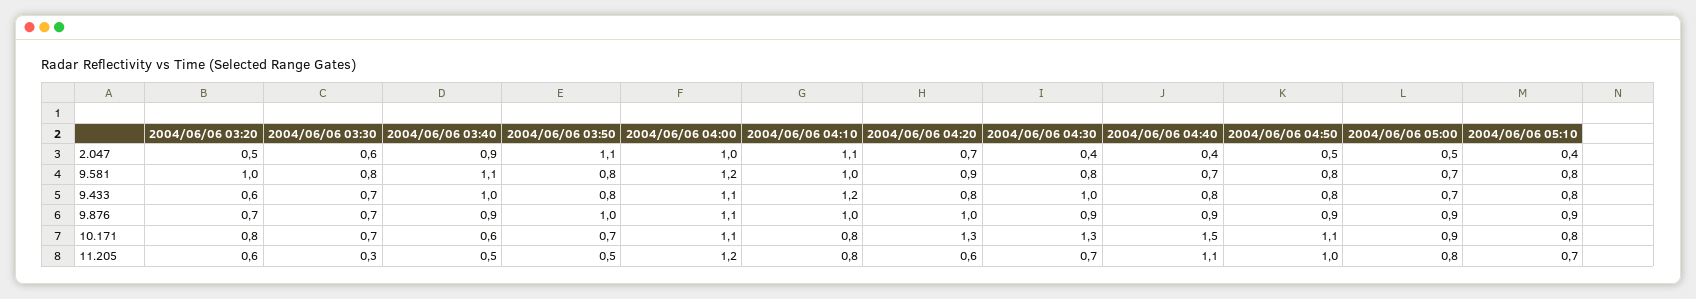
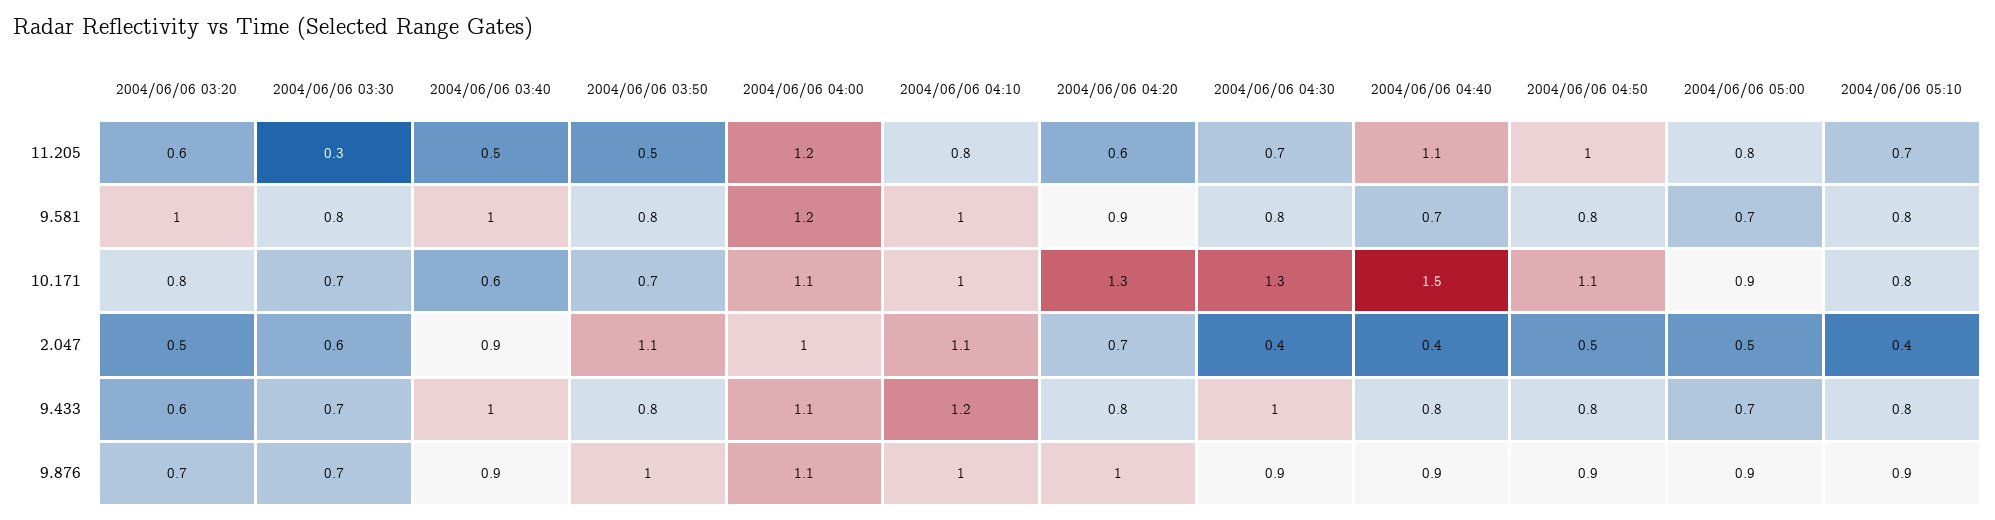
2004/06/06 03:40, 9.581: 1.1 -> 1
2004/06/06 04:10, 10.171: 0.8 -> 1

